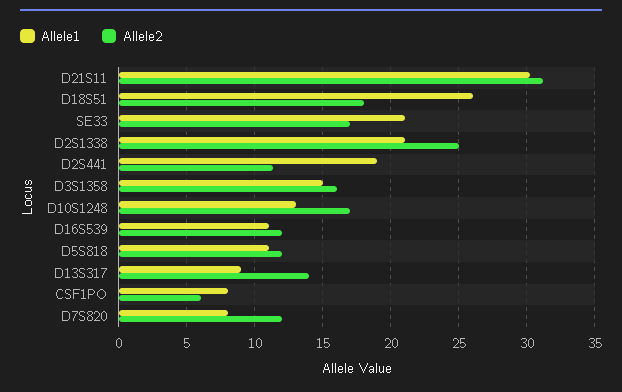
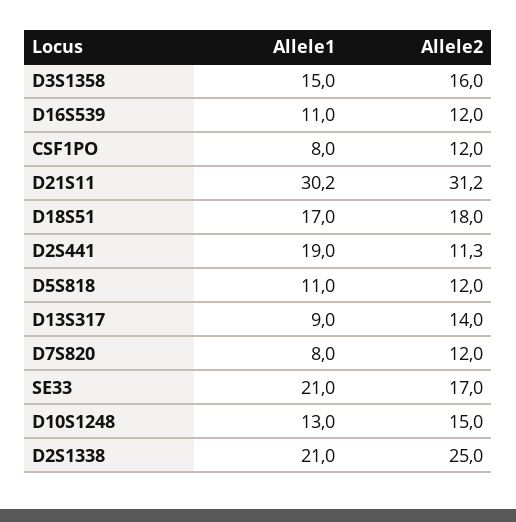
Allele1, D18S51: 26 -> 17
Allele2, D10S1248: 17 -> 15
Allele2, CSF1PO: 6 -> 12

